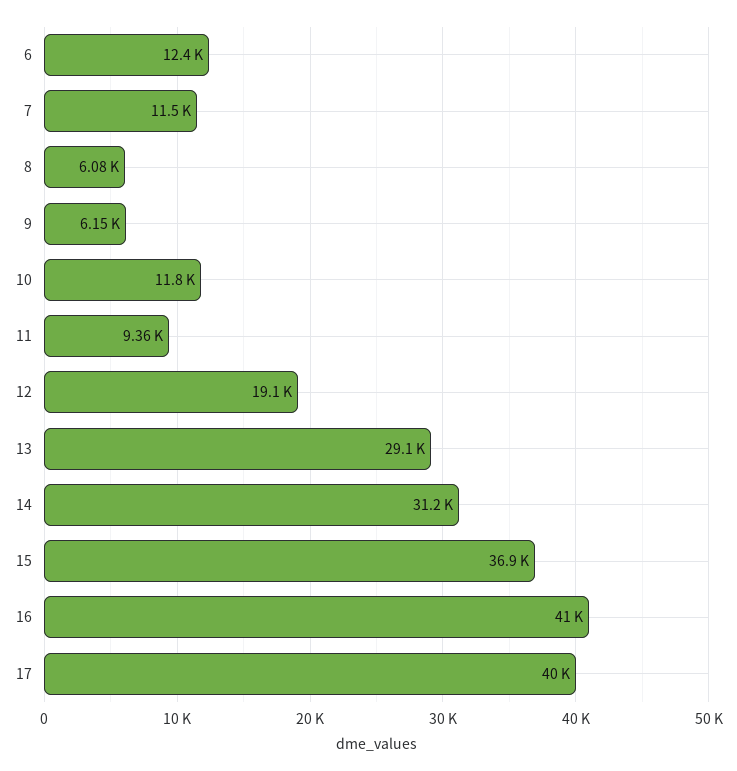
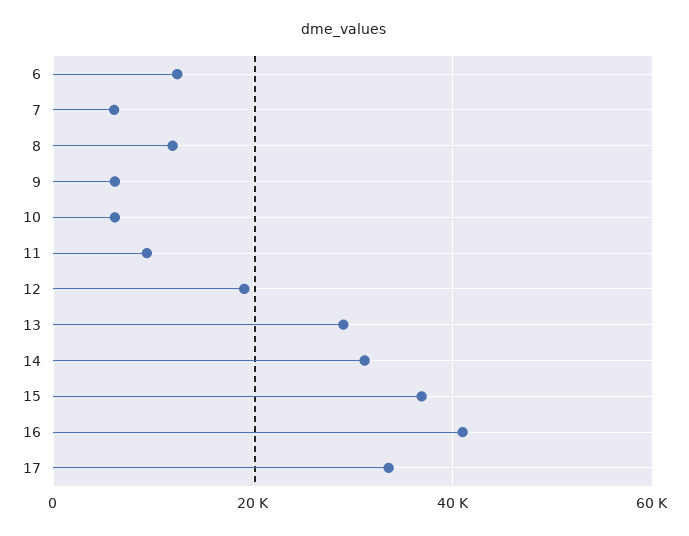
7: 11500 -> 6000
8: 6080 -> 12000
10: 11800 -> 6000
17: 40000 -> 34000

